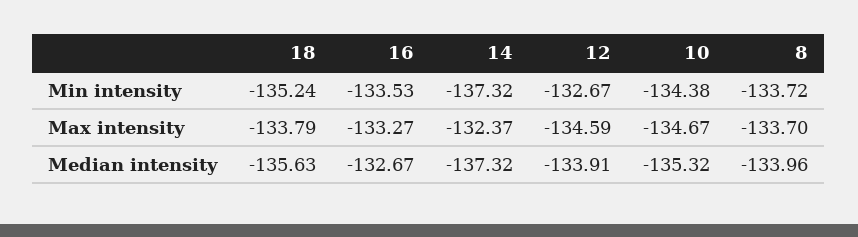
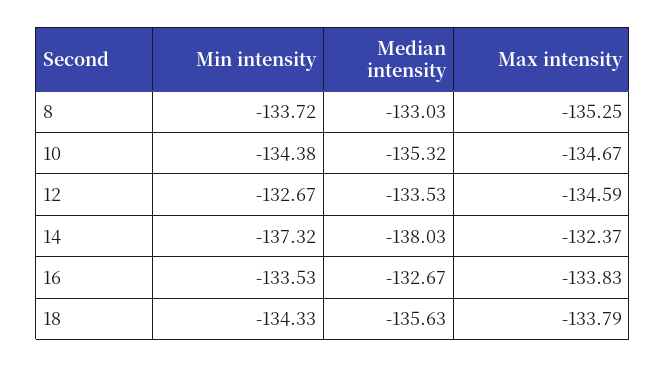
18, Min intensity: -135.24 -> -134.33
16, Max intensity: -133.27 -> -133.83
8, Max intensity: -133.7 -> -135.25
14, Median intensity: -137.32 -> -138.03
12, Median intensity: -133.91 -> -133.53
8, Median intensity: -133.96 -> -133.03

